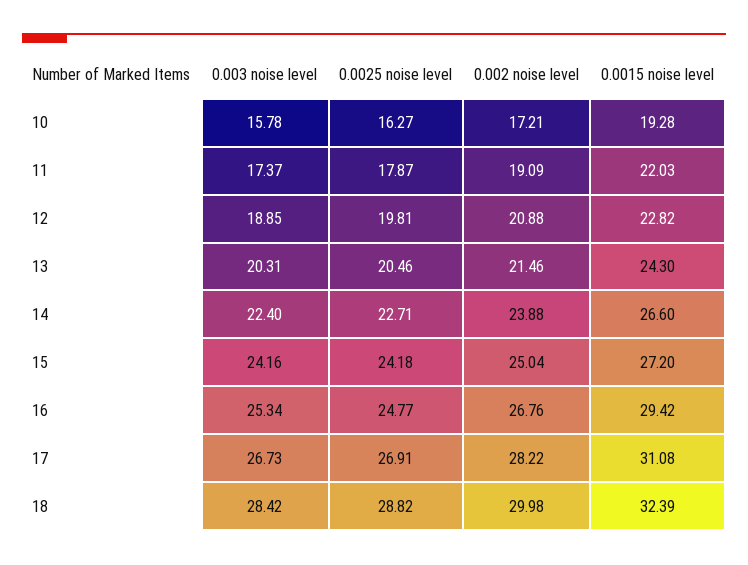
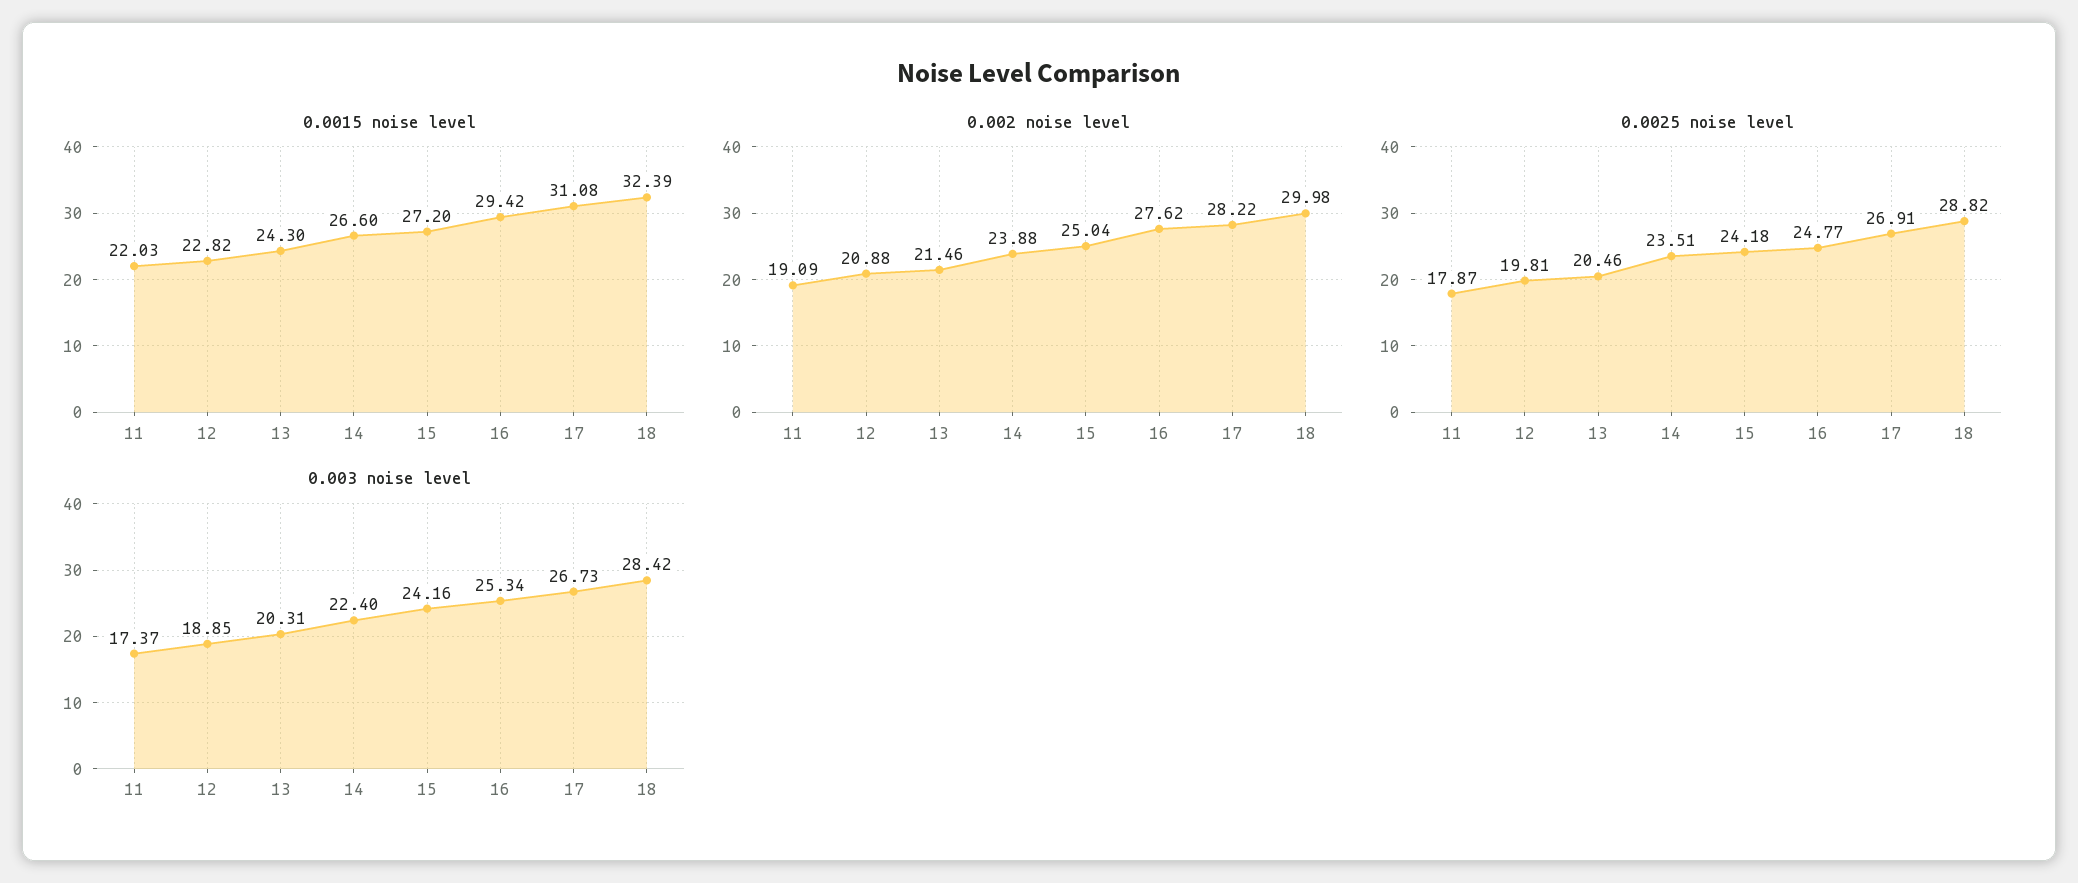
0.003 noise level, 10: 15.78 -> none
0.0025 noise level, 10: 16.27 -> none
0.002 noise level, 10: 17.21 -> none
0.0015 noise level, 10: 19.28 -> none
0.0025 noise level, 14: 22.71 -> 23.51
0.002 noise level, 16: 26.76 -> 27.62

